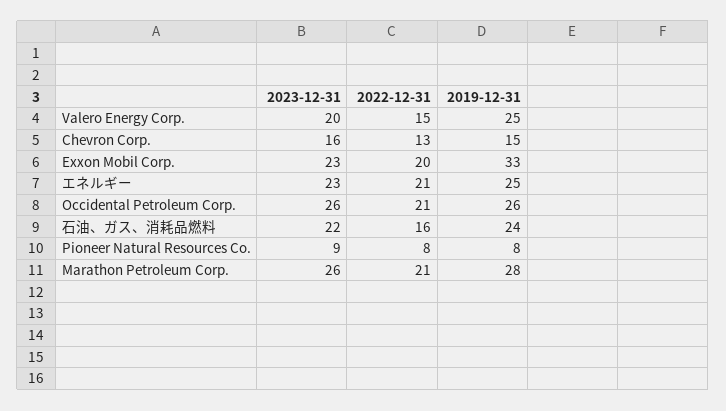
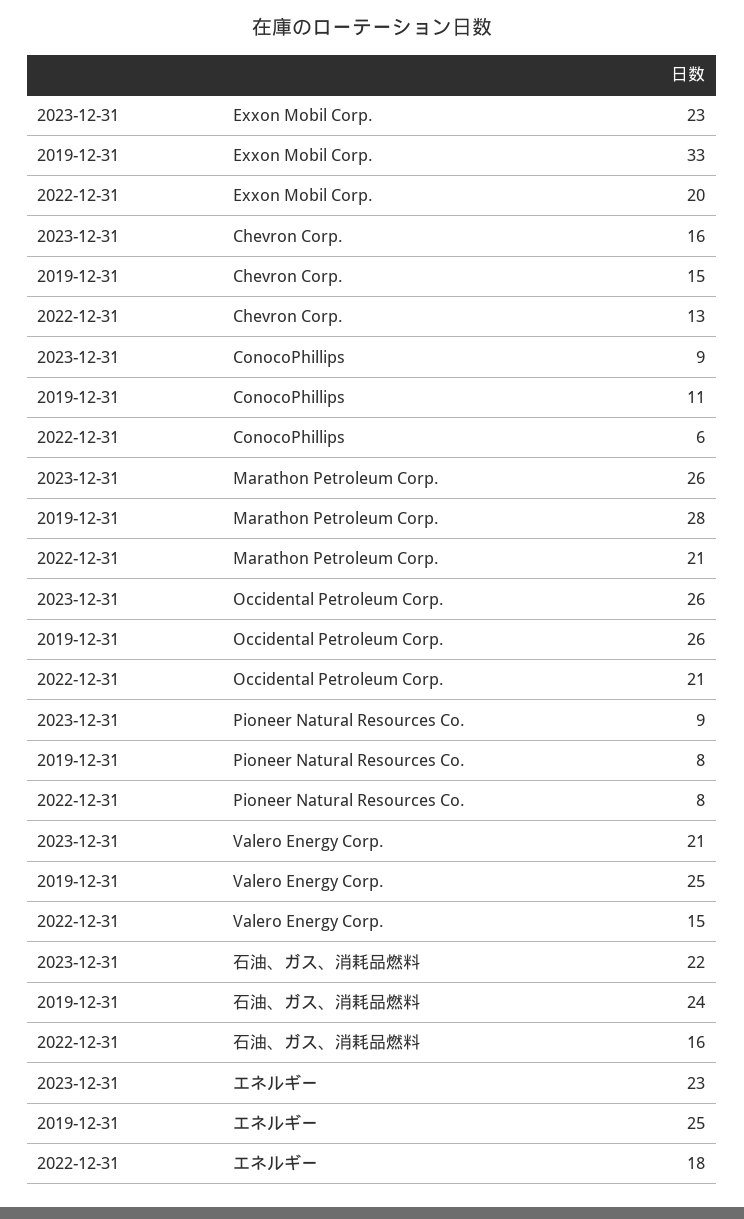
2023-12-31, Valero Energy Corp.: 20 -> 21
2022-12-31, エネルギー: 21 -> 18
2023-12-31, ConocoPhillips: none -> 9
2019-12-31, ConocoPhillips: none -> 11
2022-12-31, ConocoPhillips: none -> 6

